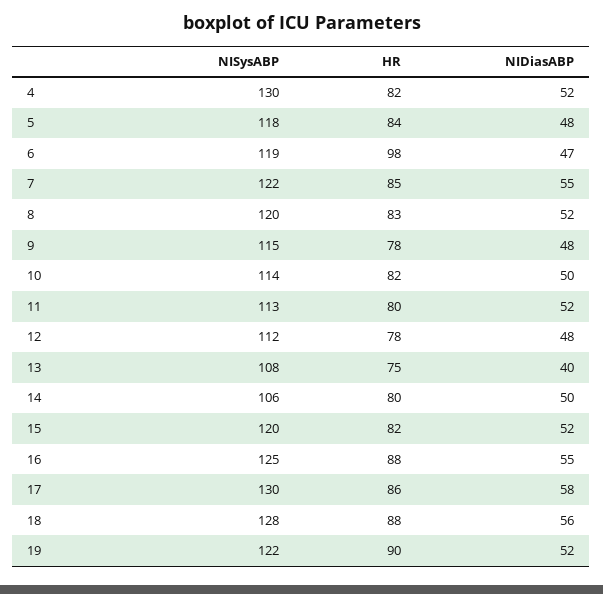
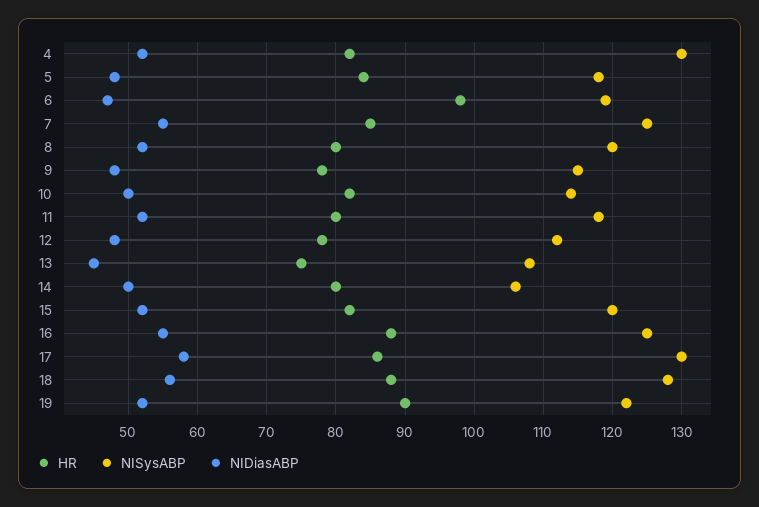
NISysABP, 7: 122 -> 125
HR, 8: 83 -> 80
NISysABP, 11: 113 -> 118
NIDiasABP, 13: 40 -> 45

